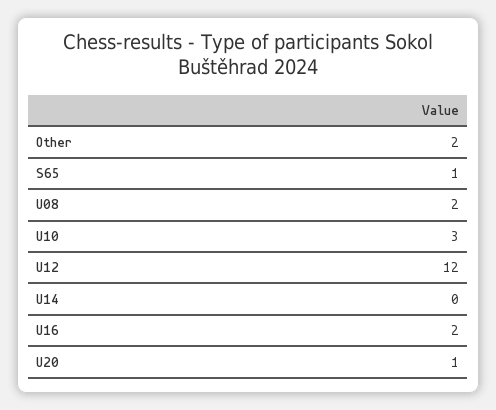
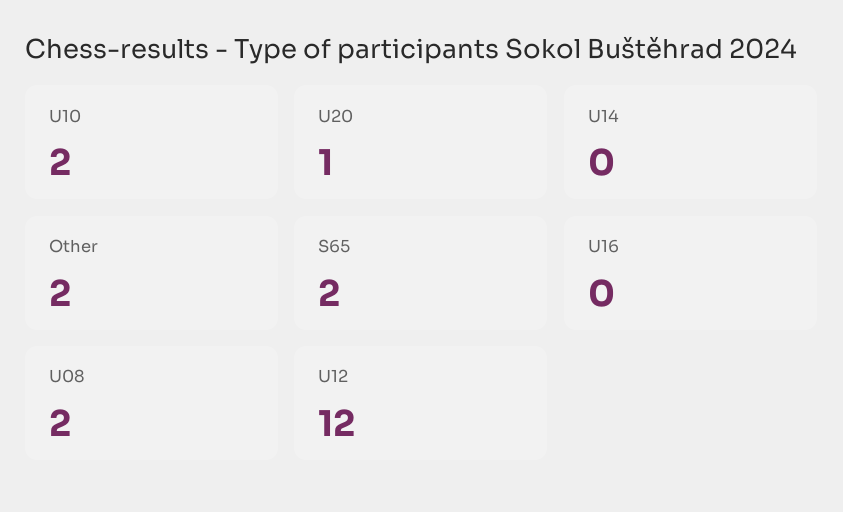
S65: 1 -> 2
U10: 3 -> 2
U16: 2 -> 0

